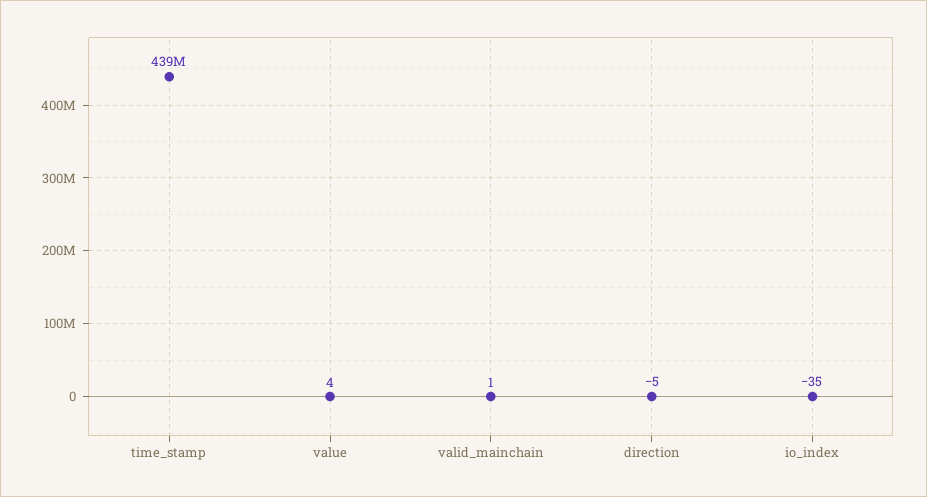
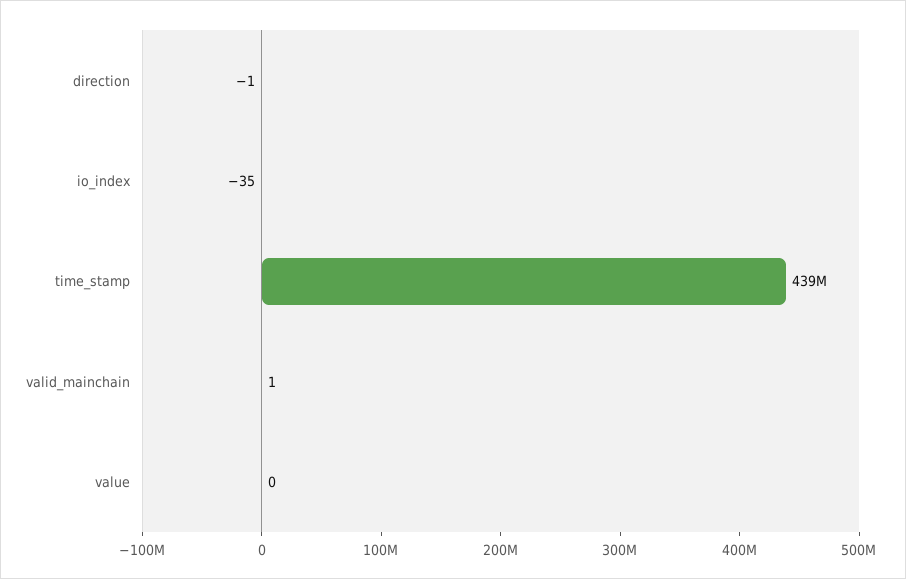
value: 4 -> 0
direction: -5 -> -1

